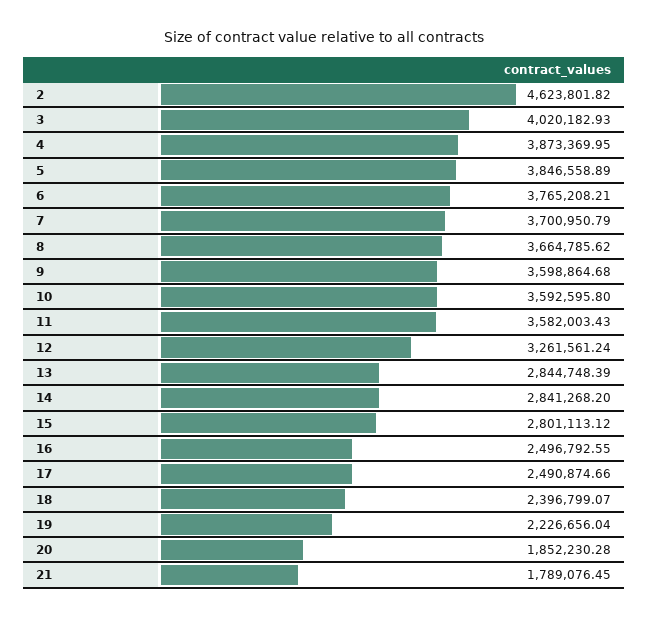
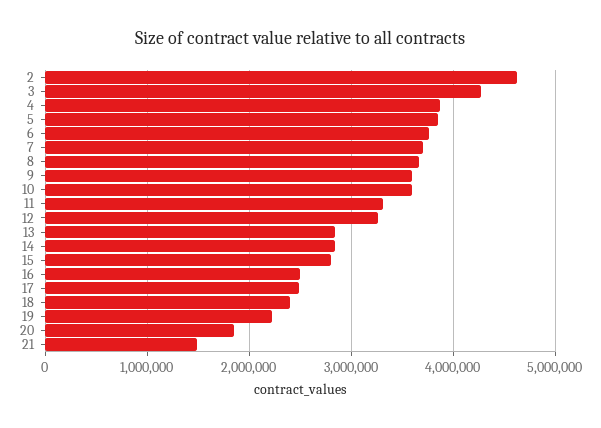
3: 4020182.93 -> 4300000
11: 3582003.43 -> 3300000
21: 1789076.45 -> 1500000

